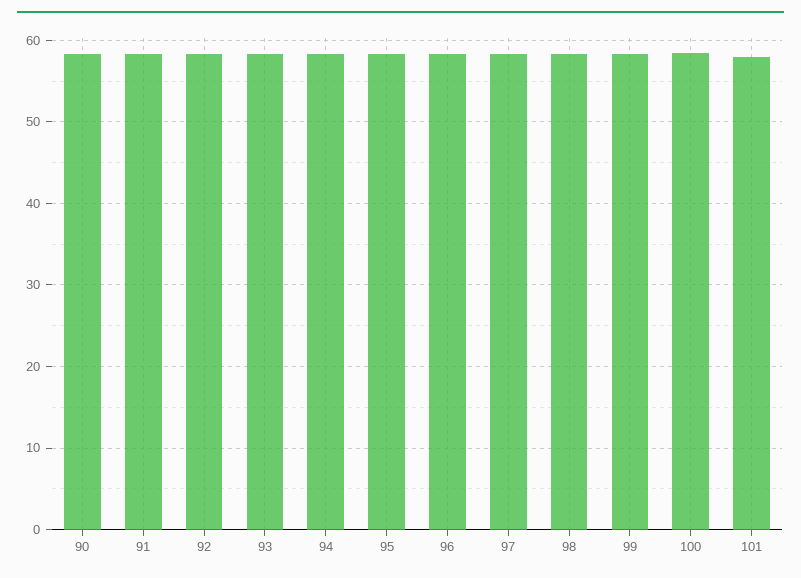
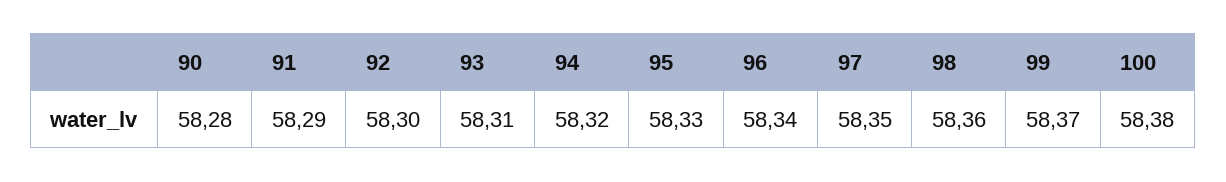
101: 58 -> none

